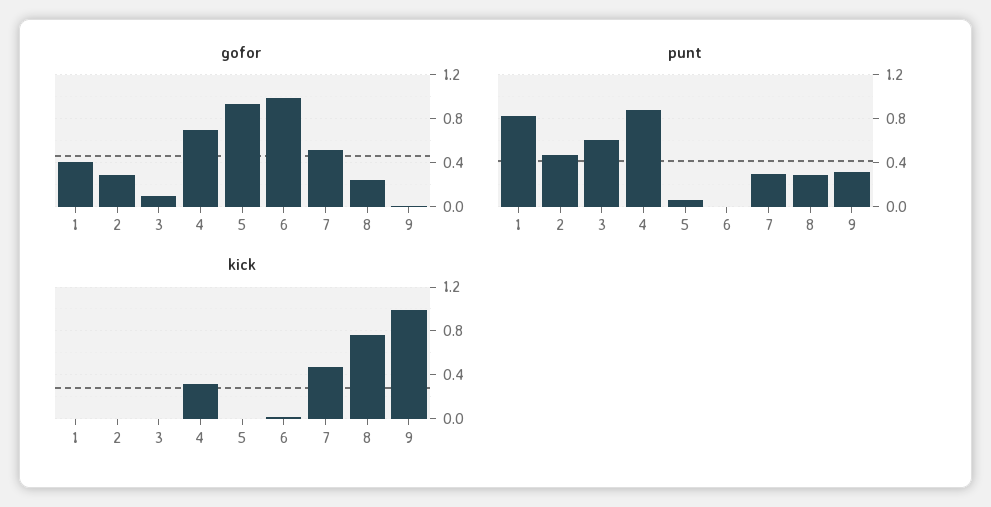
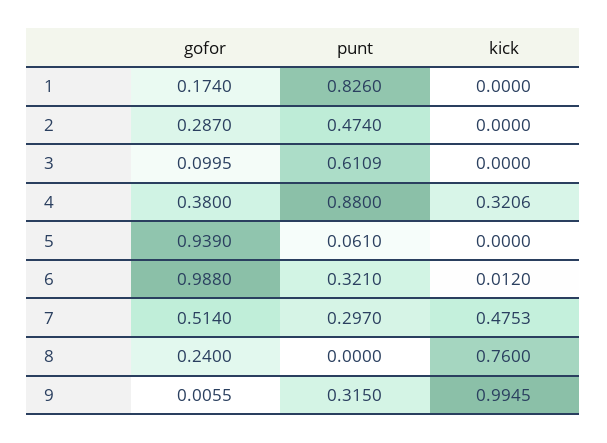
gofor, 1: 0.4 -> 0.174
gofor, 4: 0.7 -> 0.38
punt, 6: 0 -> 0.321
punt, 8: 0.3 -> 0

